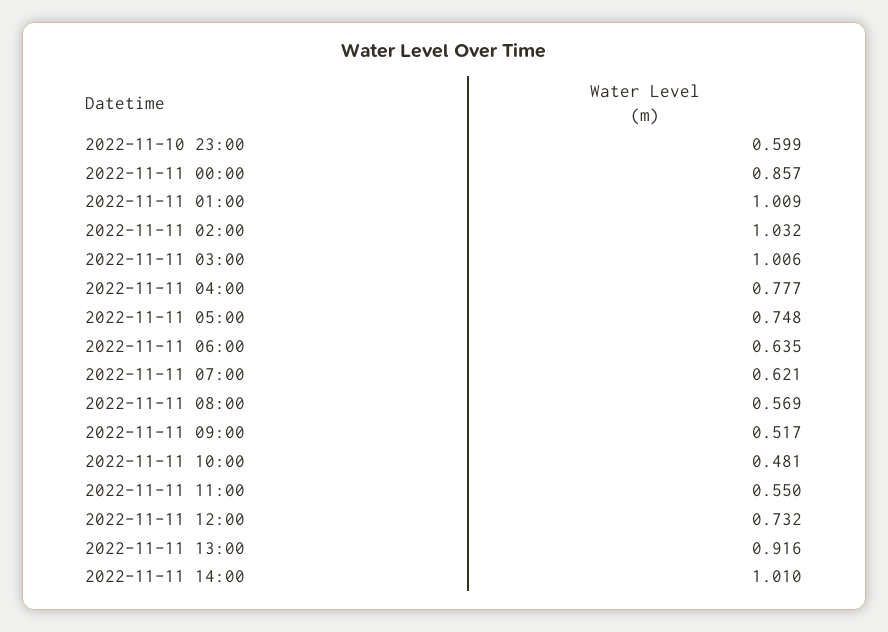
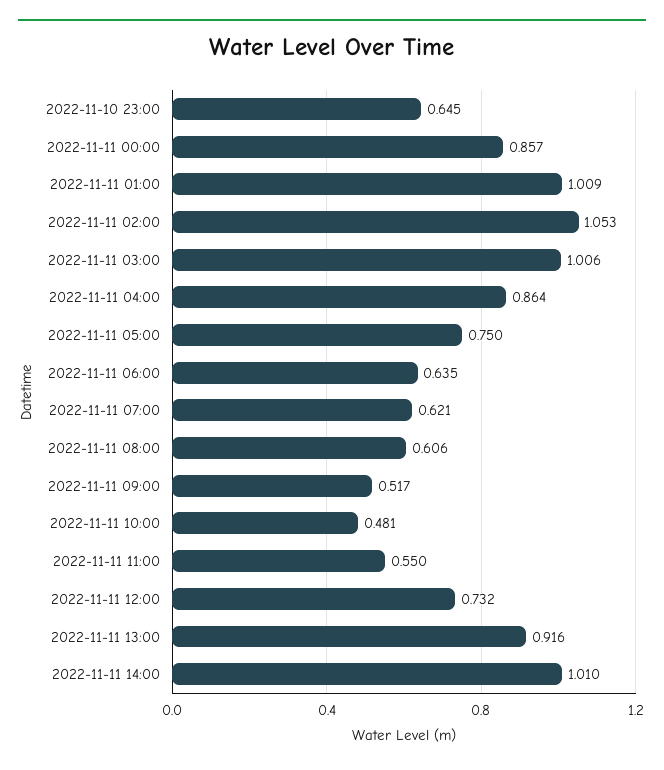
2022-11-10 23:00: 0.599 -> 0.645
2022-11-11 02:00: 1.032 -> 1.053
2022-11-11 04:00: 0.777 -> 0.864
2022-11-11 05:00: 0.748 -> 0.75
2022-11-11 08:00: 0.569 -> 0.606

